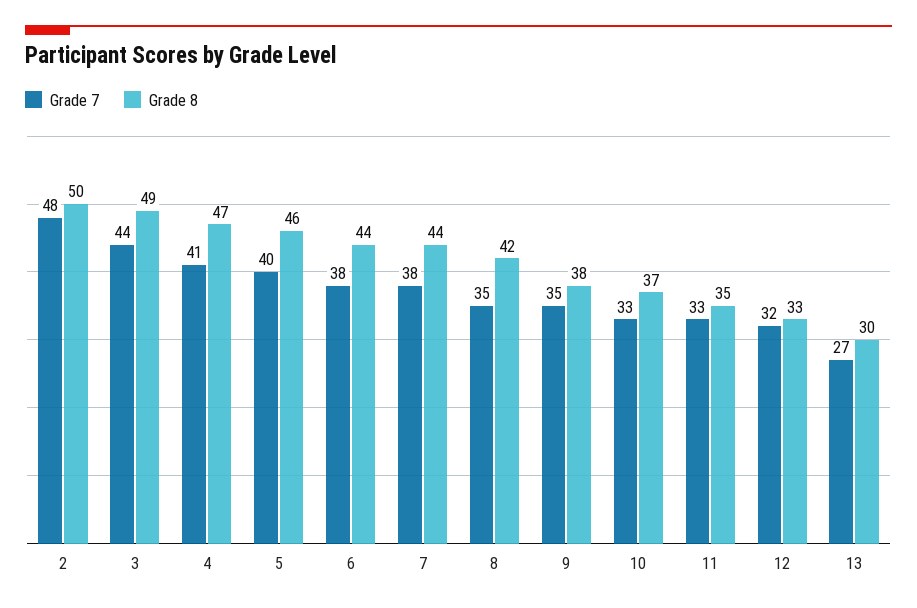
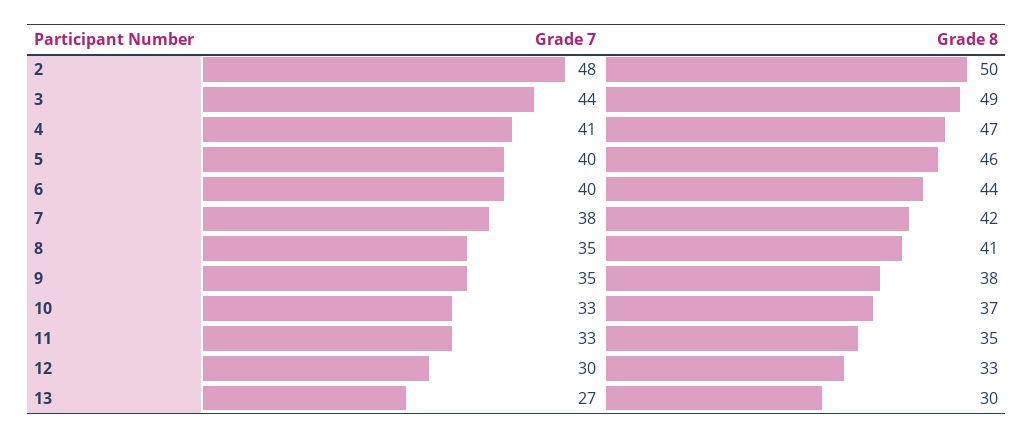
Grade 7, 6: 38 -> 40
Grade 8, 7: 44 -> 42
Grade 8, 8: 42 -> 41
Grade 7, 12: 32 -> 30

